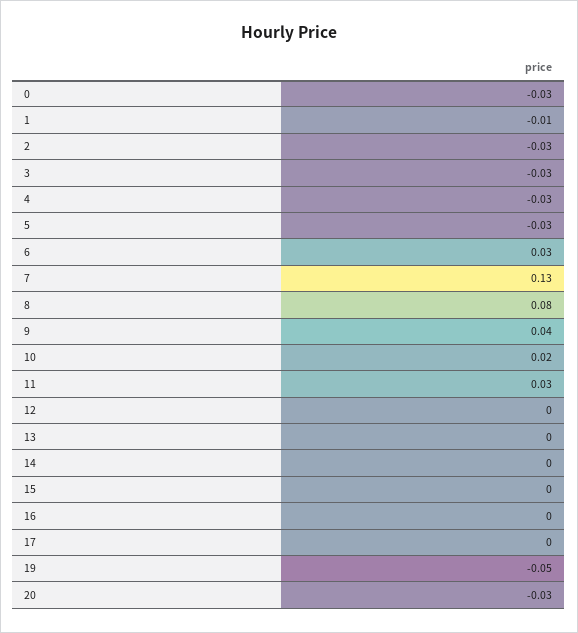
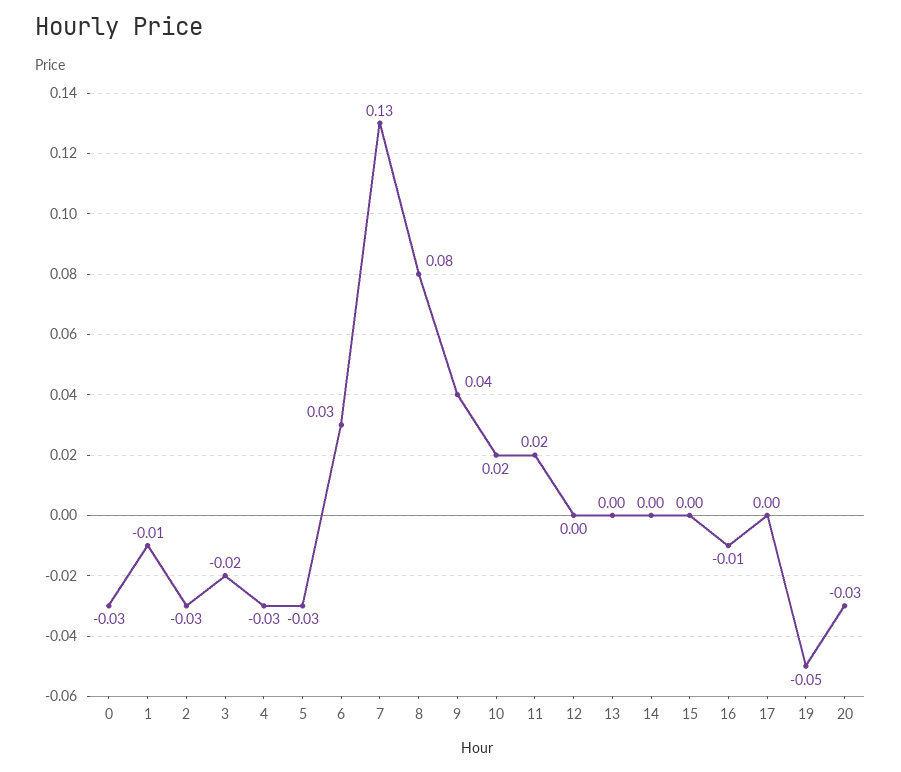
3: -0.03 -> -0.02
11: 0.03 -> 0.02
16: 0 -> -0.01

